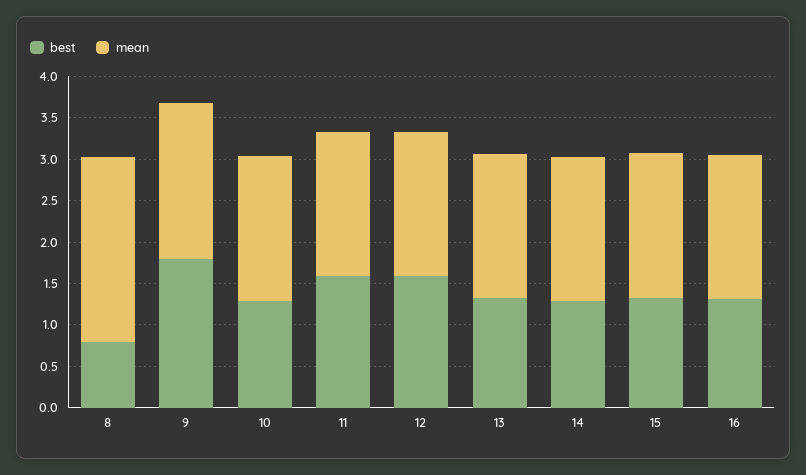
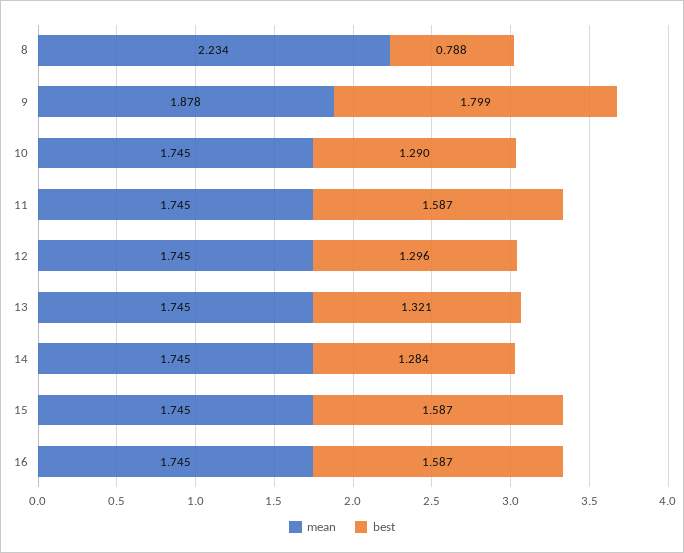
best, 12: 1.6 -> 1.296
best, 15: 1.3 -> 1.587
best, 16: 1.3 -> 1.587

